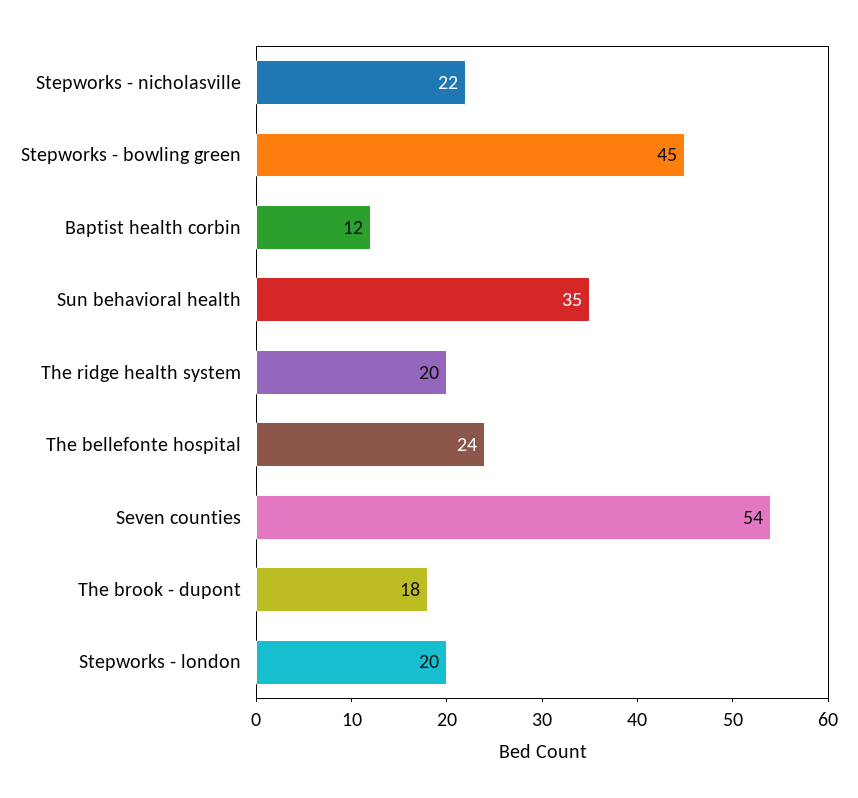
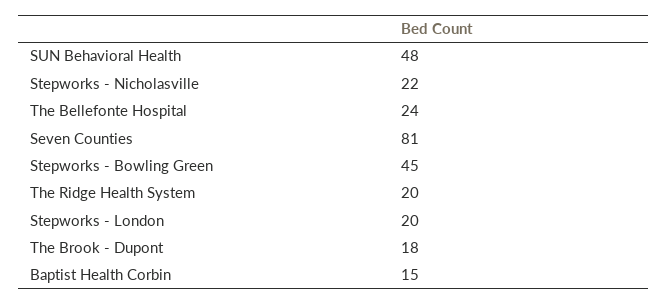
Baptist health corbin: 12 -> 15
Sun behavioral health: 35 -> 48
Seven counties: 54 -> 81

